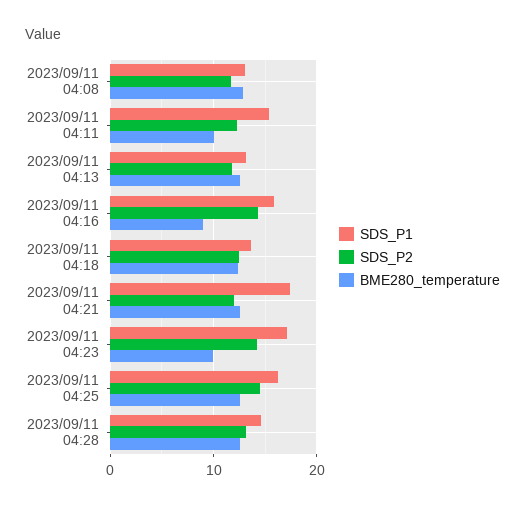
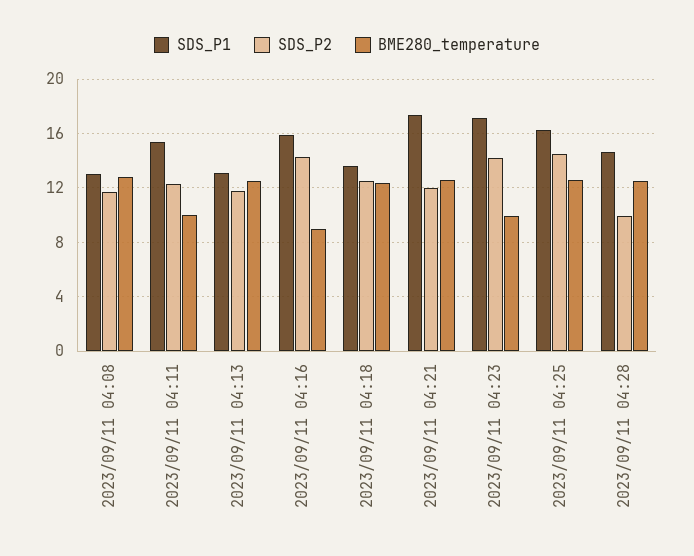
SDS_P2, 2023/09/11 04:28: 13 -> 10

